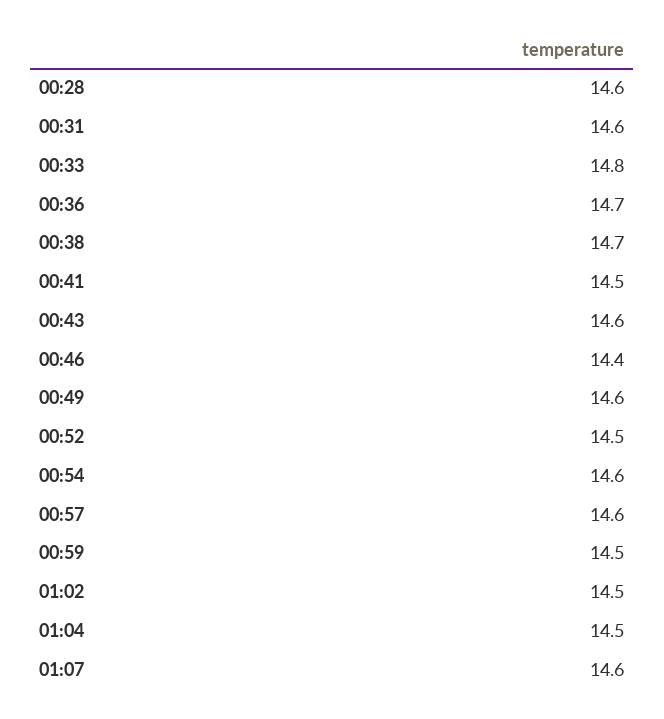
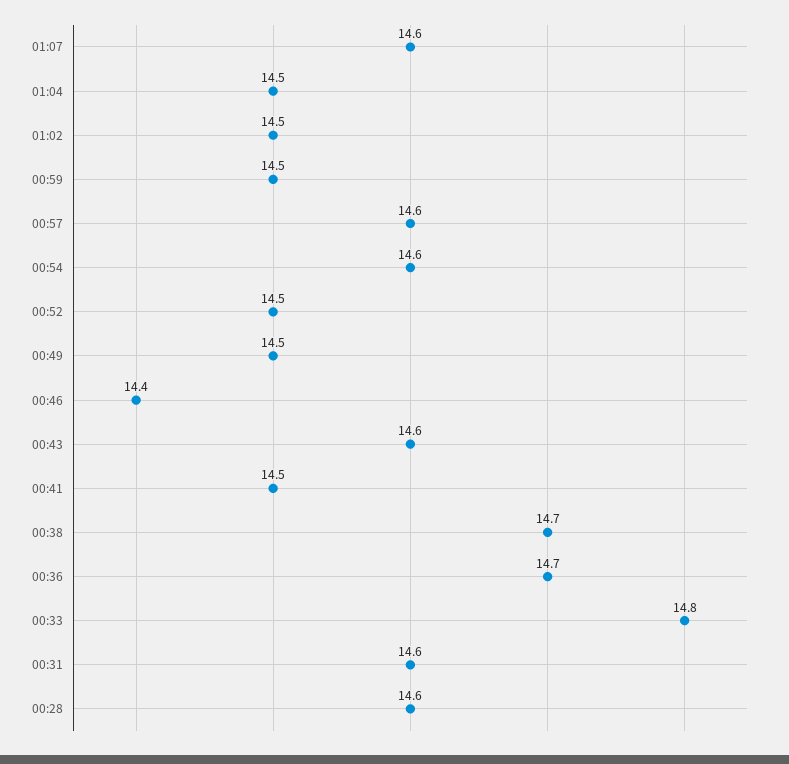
00:49: 14.6 -> 14.5

